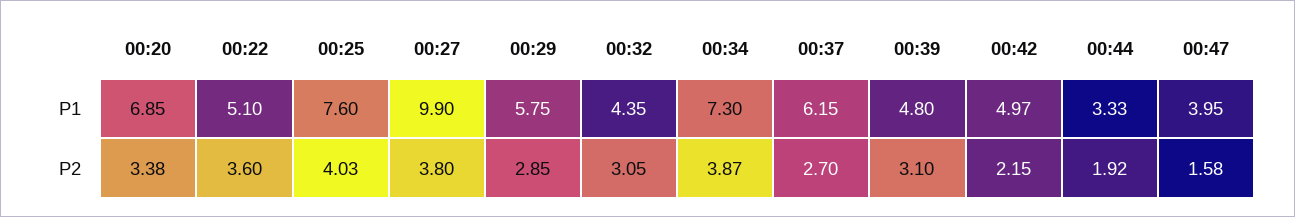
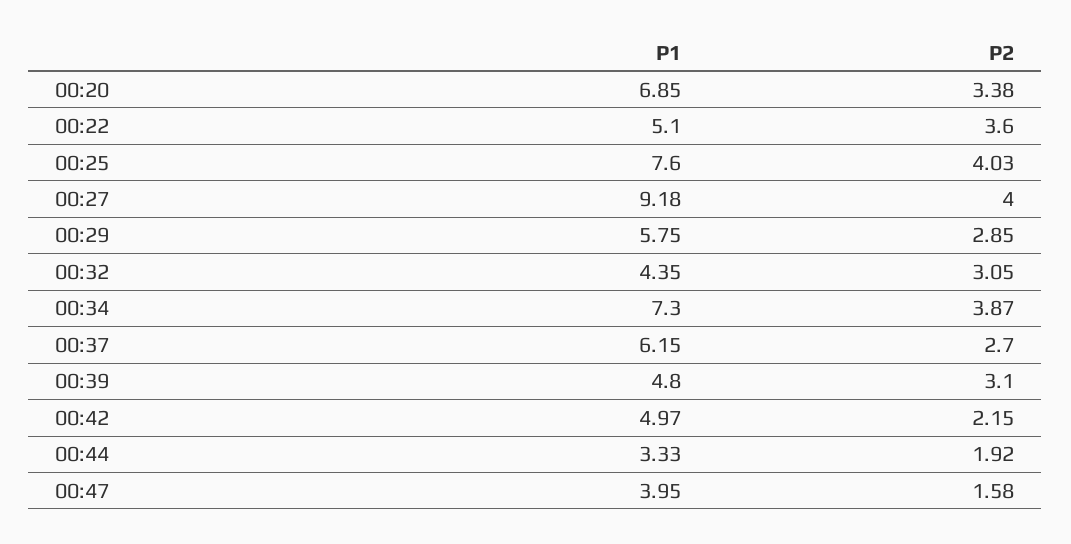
00:27, P1: 9.9 -> 9.18
00:27, P2: 3.8 -> 4

